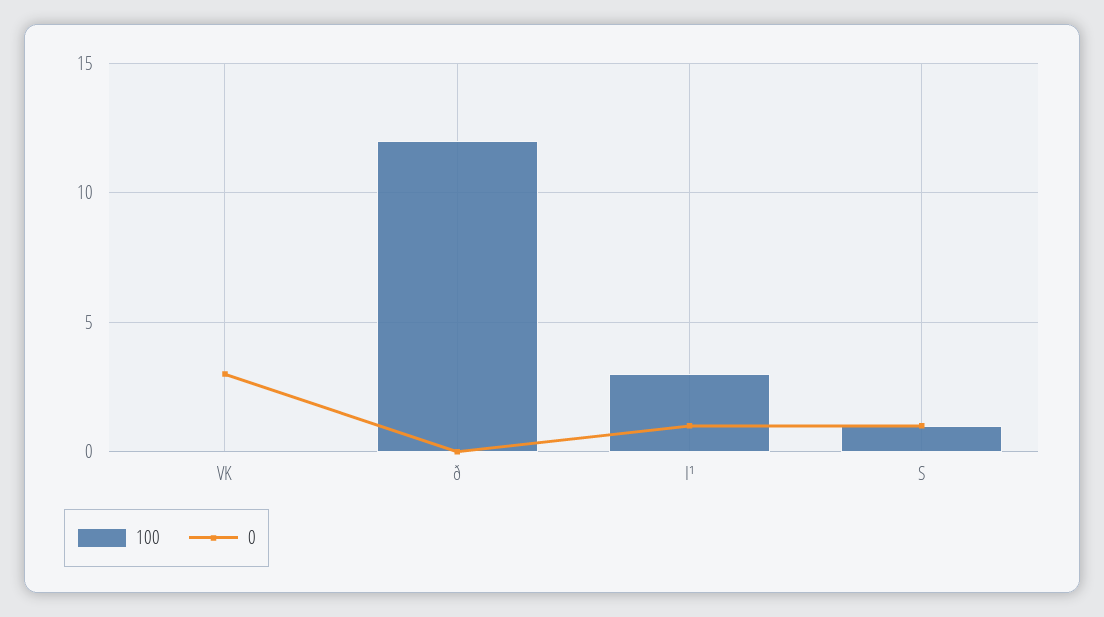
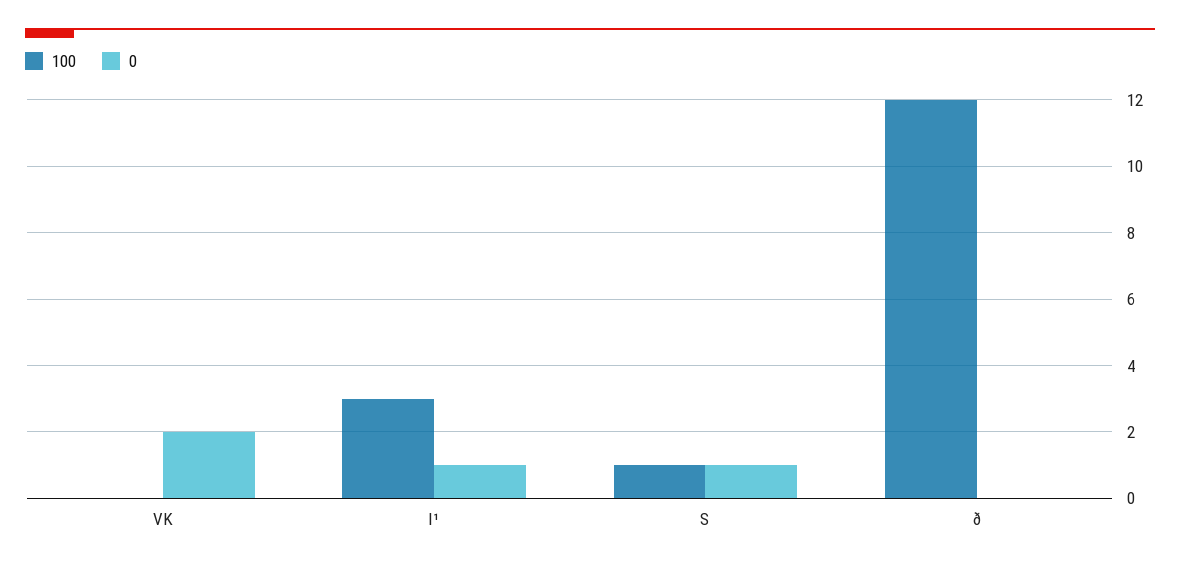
0, VK: 3 -> 2

